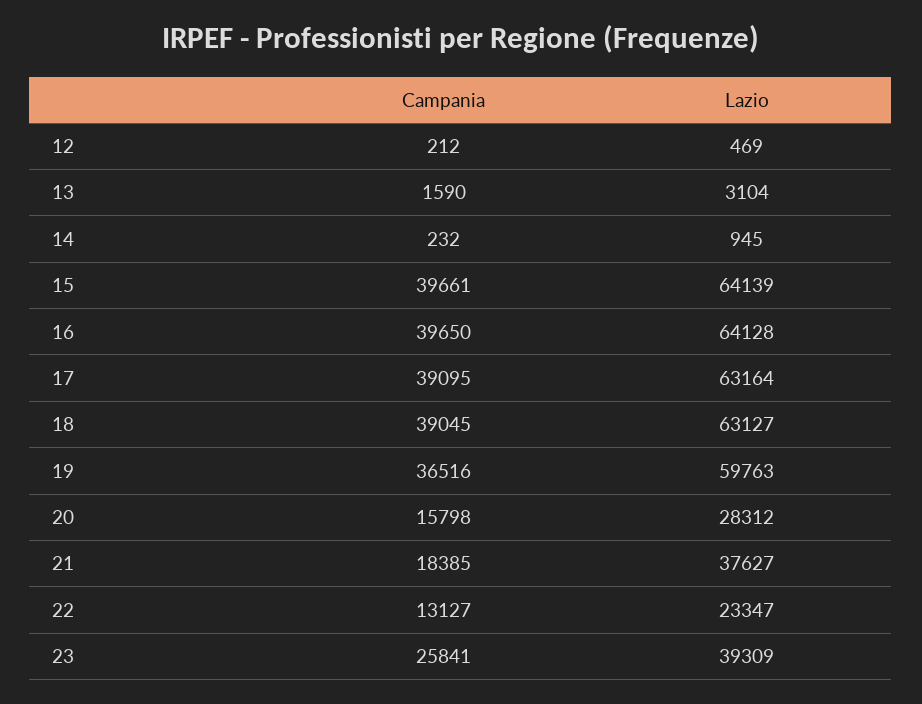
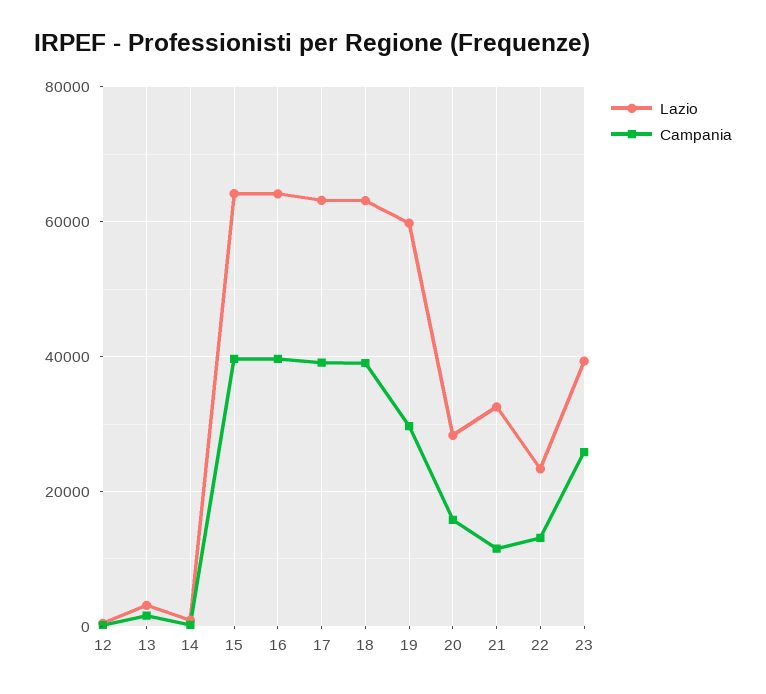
Campania, 19: 36516 -> 30000
Campania, 21: 18385 -> 12000
Lazio, 21: 37627 -> 32000

